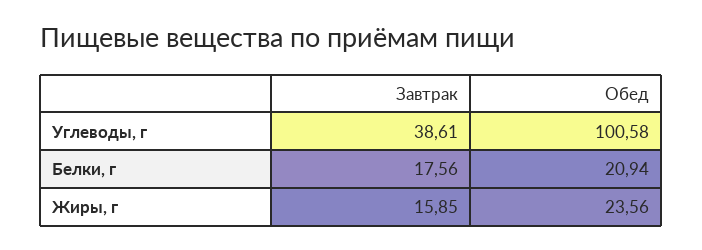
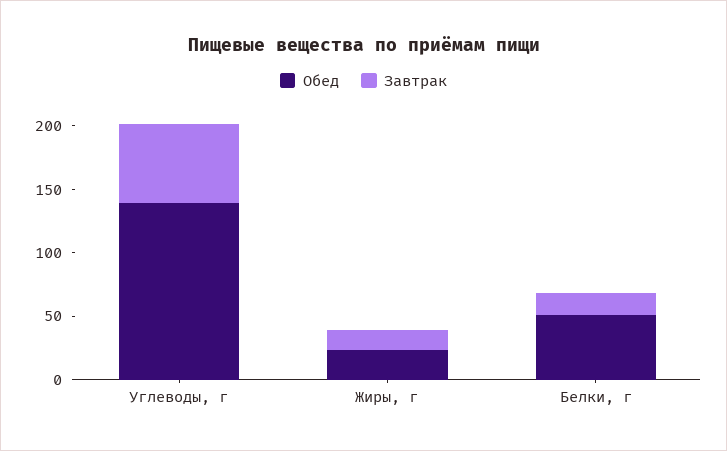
Завтрак, Углеводы, г: 38.61 -> 60
Обед, Углеводы, г: 100.58 -> 140
Обед, Белки, г: 20.94 -> 50

